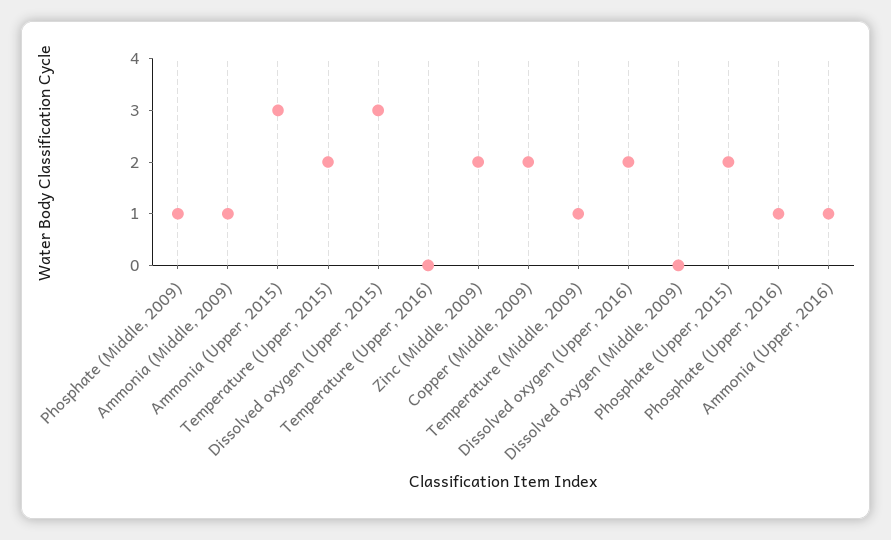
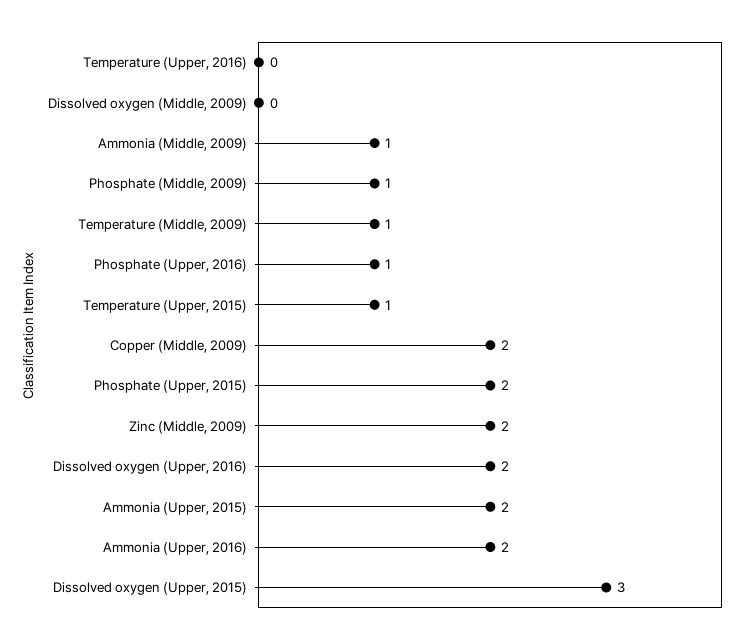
Ammonia (Upper, 2015): 3 -> 2
Temperature (Upper, 2015): 2 -> 1
Ammonia (Upper, 2016): 1 -> 2

